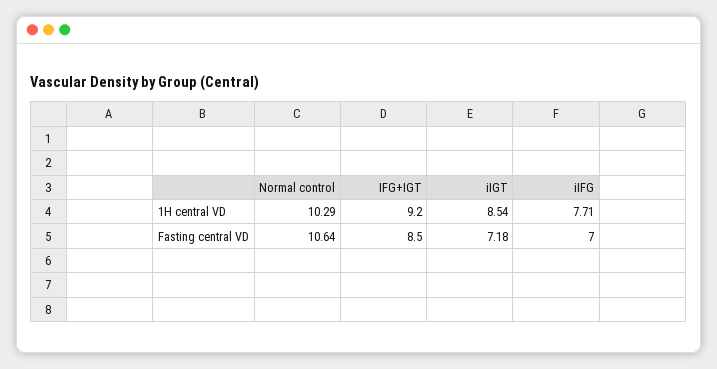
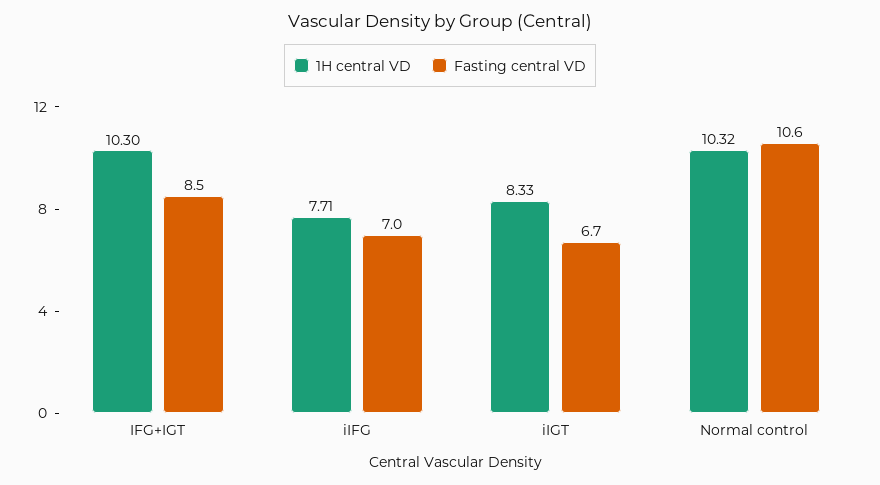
1H central VD, Normal control: 10.29 -> 10.32
1H central VD, IFG+IGT: 9.2 -> 10.3
1H central VD, iIGT: 8.54 -> 8.33
Fasting central VD, iIGT: 7.18 -> 6.7

